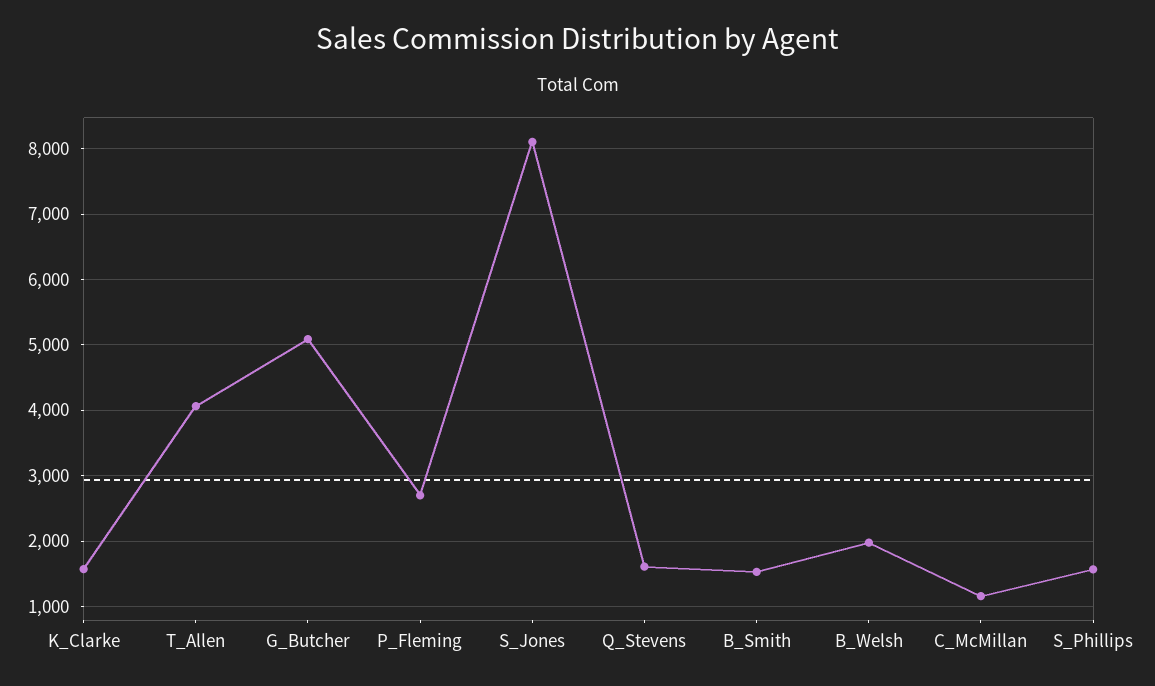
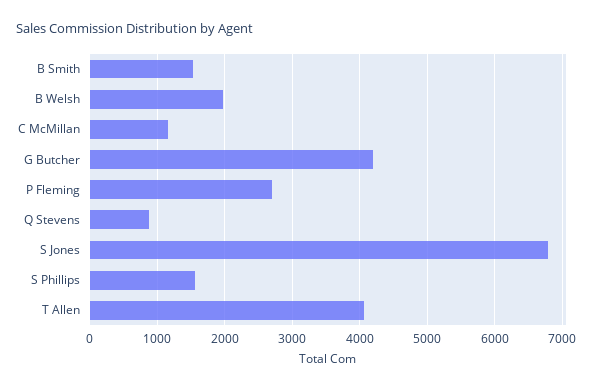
K_Clarke: 1600 -> none
G_Butcher: 5100 -> 4200
S_Jones: 8100 -> 6800
Q_Stevens: 1600 -> 900

